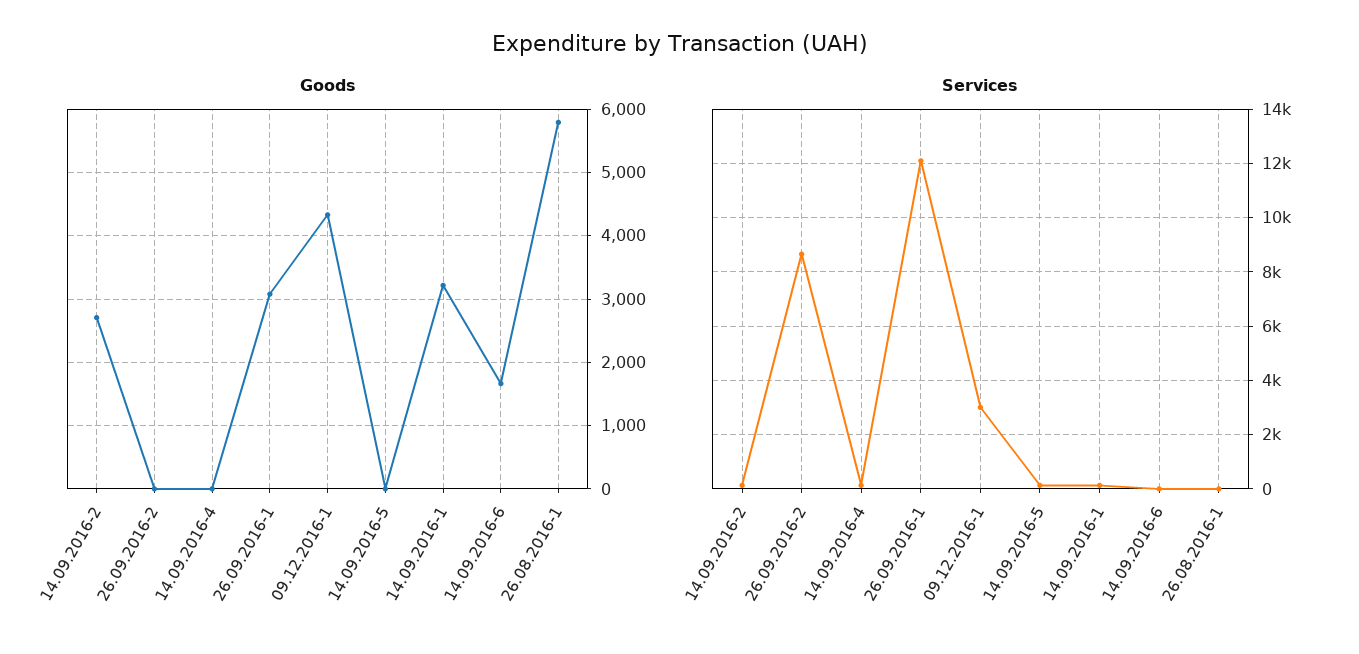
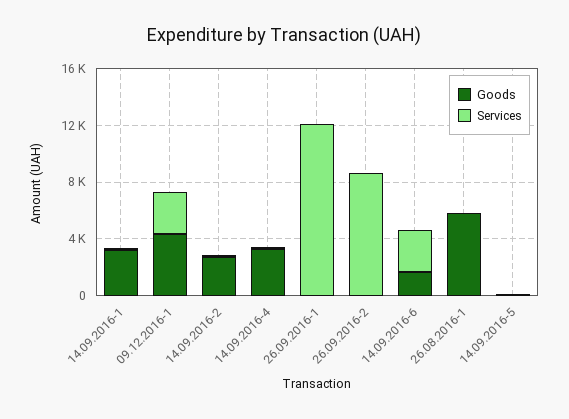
Goods, 14.09.2016-4: 0 -> 3000
Goods, 26.09.2016-1: 3100 -> 0
Services, 14.09.2016-6: 0 -> 3000

